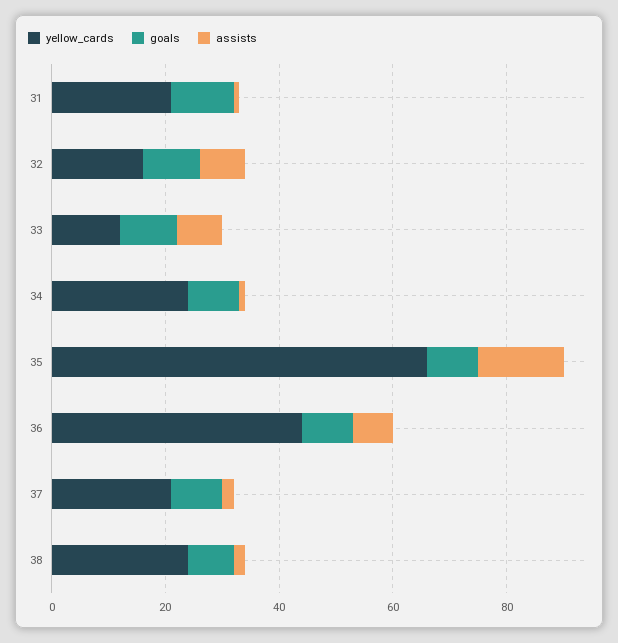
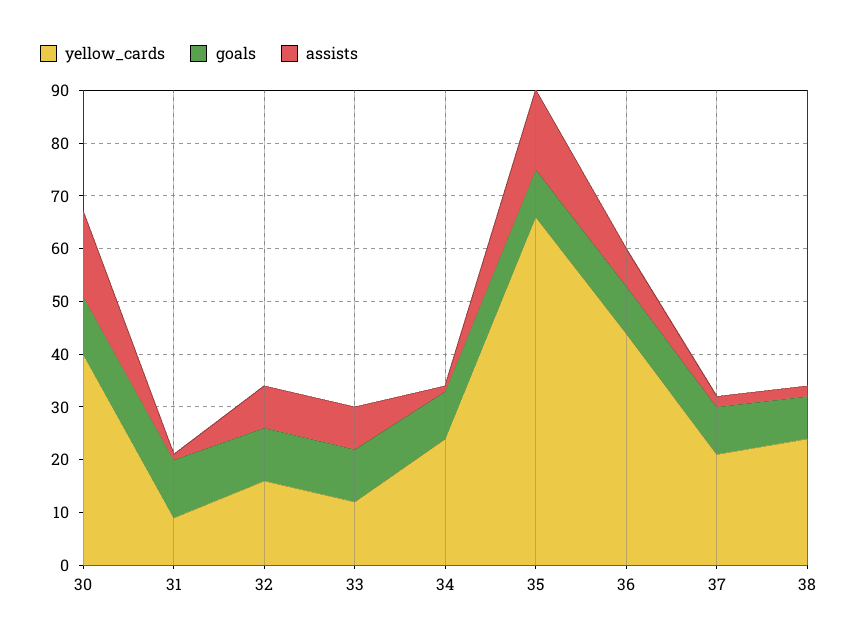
yellow_cards, 31: 20 -> 10
yellow_cards, 30: none -> 40
goals, 30: none -> 10
assists, 30: none -> 15

